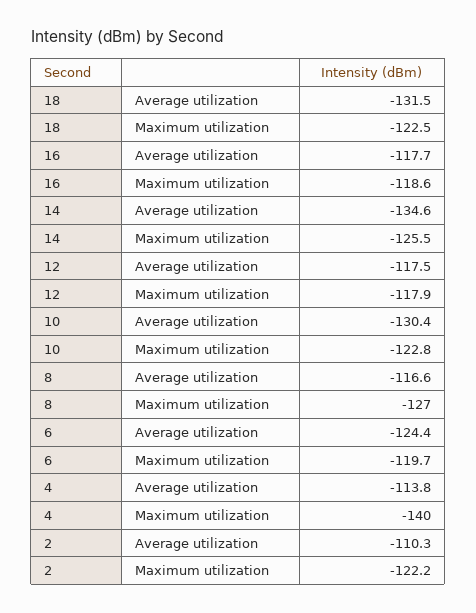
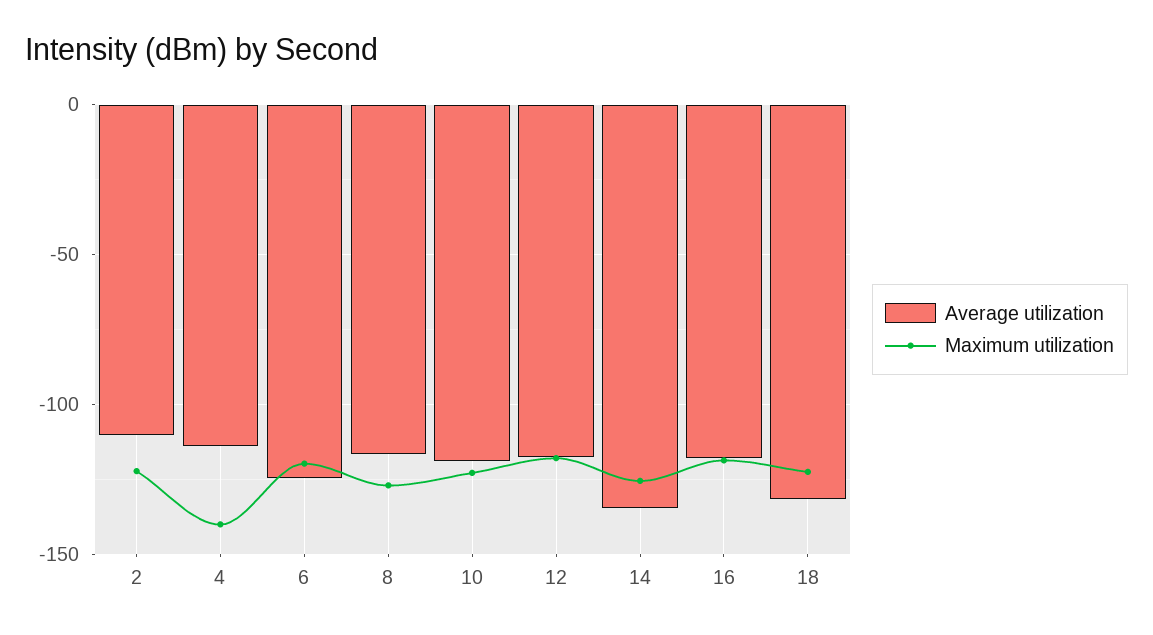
Average utilization, 10: -130.4 -> -120

